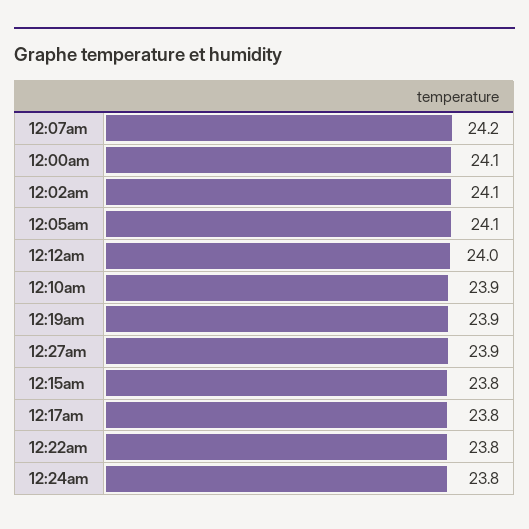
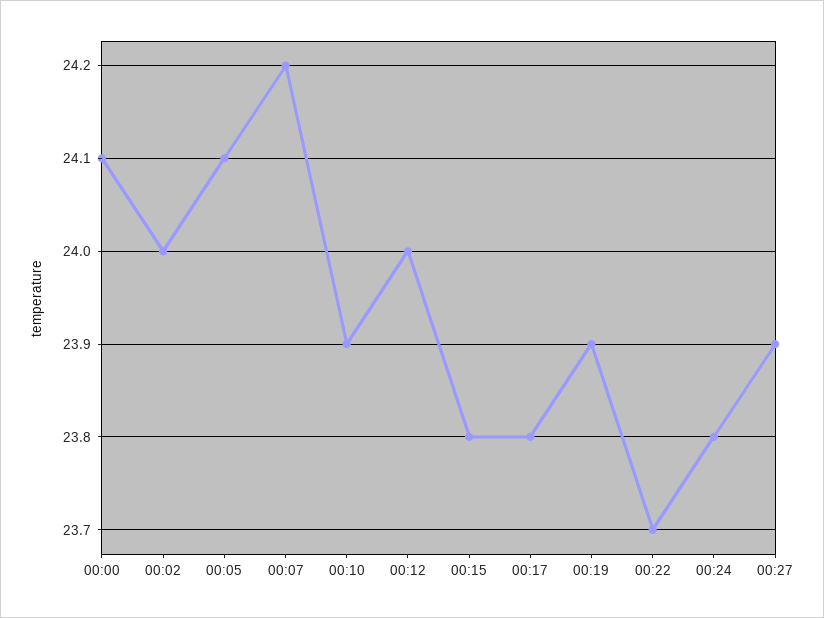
12:02am: 24.1 -> 24
12:22am: 23.8 -> 23.7

